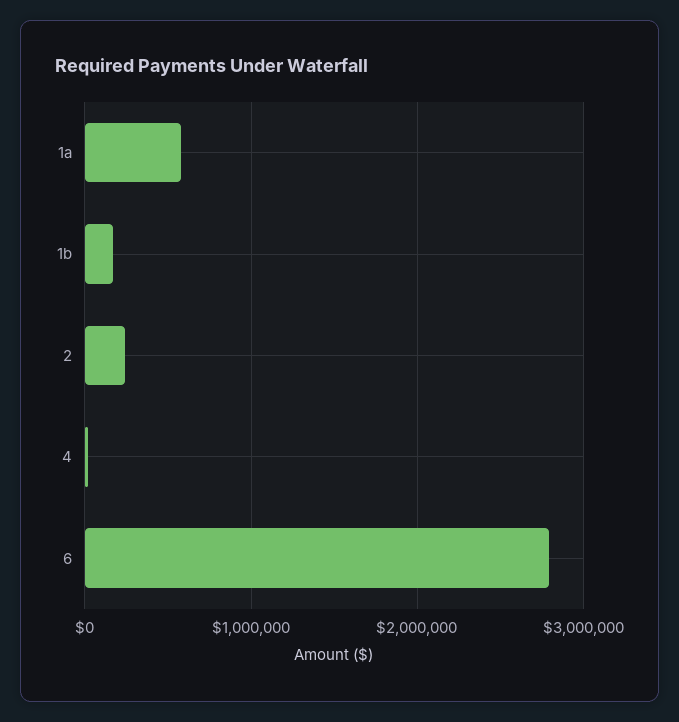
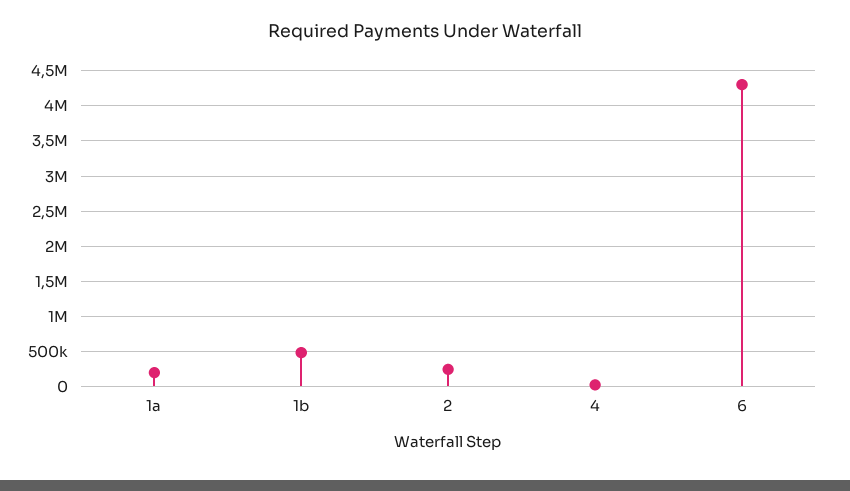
1a: 600000 -> 200000
1b: 200000 -> 500000
6: 2800000 -> 4300000

